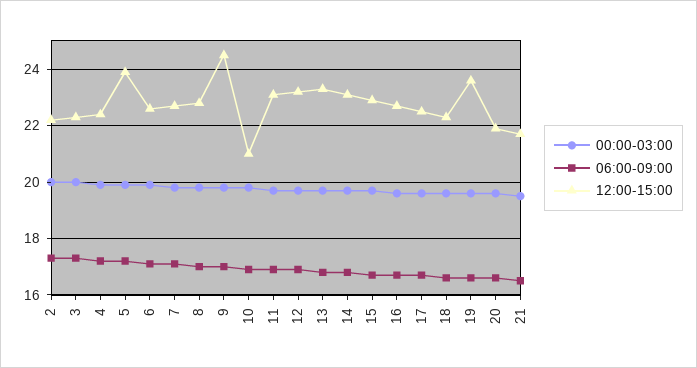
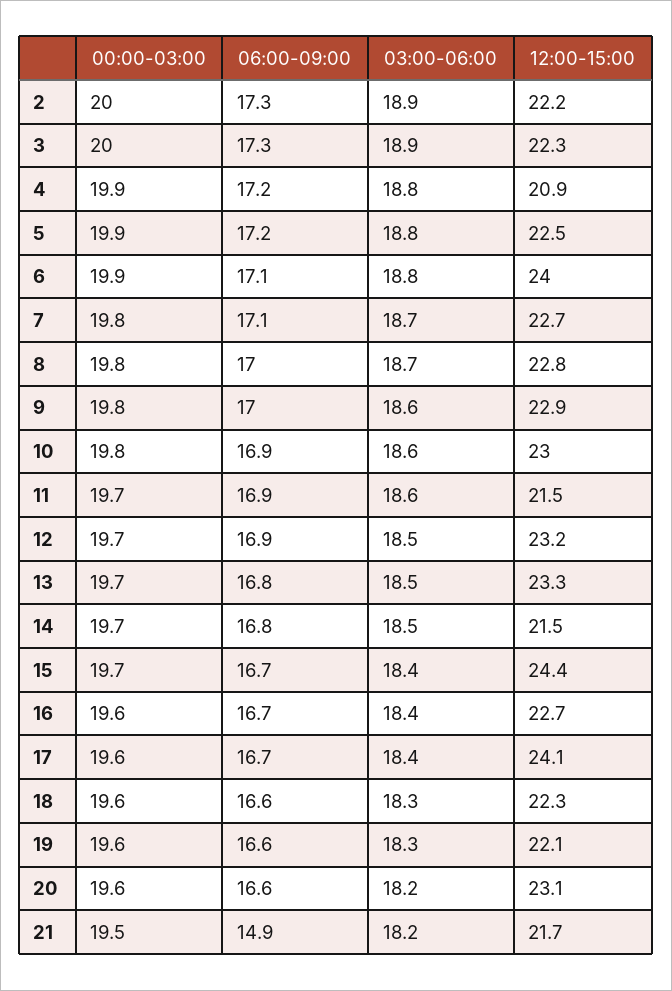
12:00-15:00, 4: 22.5 -> 20.9
12:00-15:00, 5: 24 -> 22.5
12:00-15:00, 6: 22.5 -> 24
12:00-15:00, 9: 24.5 -> 22.9
12:00-15:00, 10: 21 -> 23
12:00-15:00, 11: 23 -> 21.5
12:00-15:00, 14: 23 -> 21.5
12:00-15:00, 15: 23 -> 24.4
12:00-15:00, 17: 22.5 -> 24.1
12:00-15:00, 19: 23.5 -> 22.1
12:00-15:00, 20: 22 -> 23.1
06:00-09:00, 21: 16.5 -> 14.9
03:00-06:00, 2: none -> 18.9
03:00-06:00, 3: none -> 18.9
03:00-06:00, 4: none -> 18.8
03:00-06:00, 5: none -> 18.8
03:00-06:00, 6: none -> 18.8
03:00-06:00, 7: none -> 18.7
03:00-06:00, 8: none -> 18.7
03:00-06:00, 9: none -> 18.6
03:00-06:00, 10: none -> 18.6
03:00-06:00, 11: none -> 18.6
03:00-06:00, 12: none -> 18.5
03:00-06:00, 13: none -> 18.5
03:00-06:00, 14: none -> 18.5
03:00-06:00, 15: none -> 18.4
03:00-06:00, 16: none -> 18.4
03:00-06:00, 17: none -> 18.4
03:00-06:00, 18: none -> 18.3
03:00-06:00, 19: none -> 18.3
03:00-06:00, 20: none -> 18.2
03:00-06:00, 21: none -> 18.2

